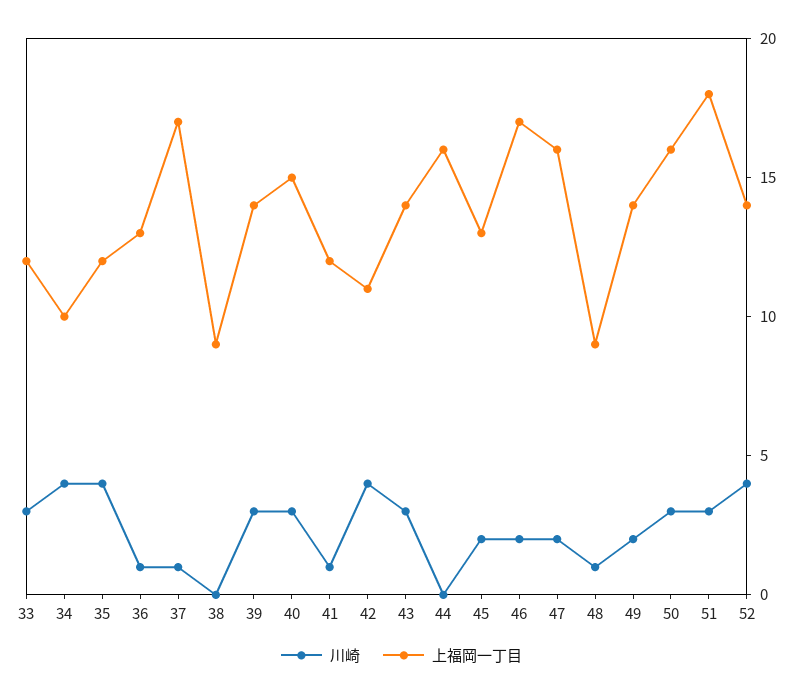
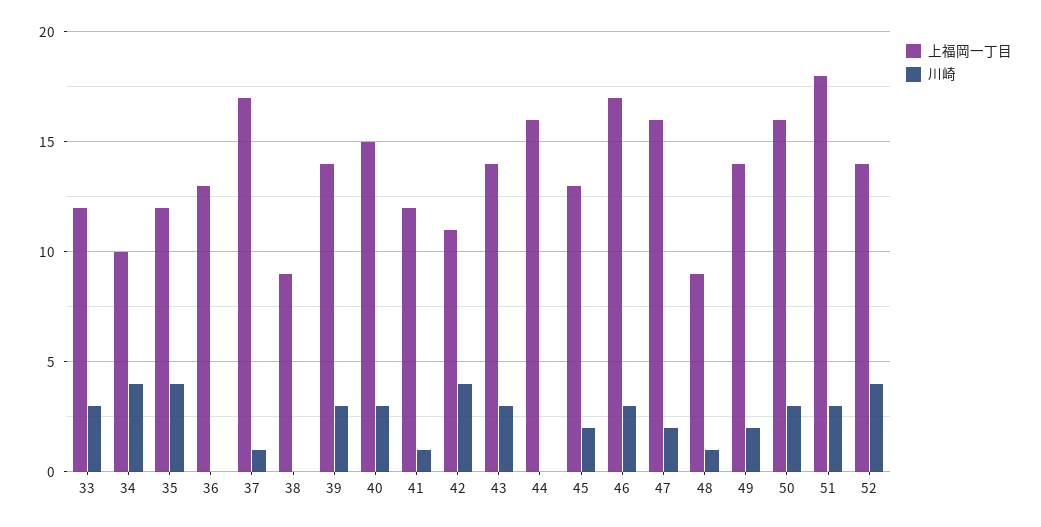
川崎, 36: 1 -> 0
川崎, 46: 2 -> 3

